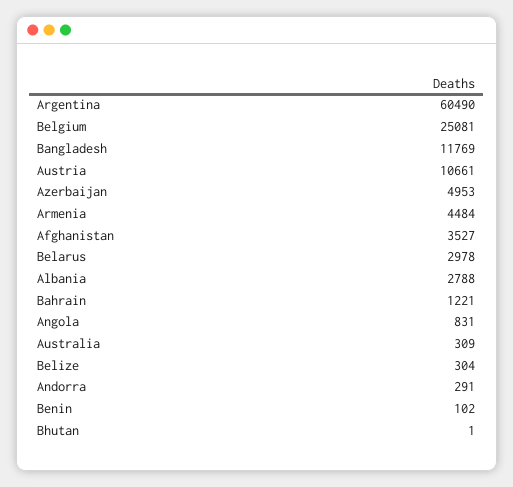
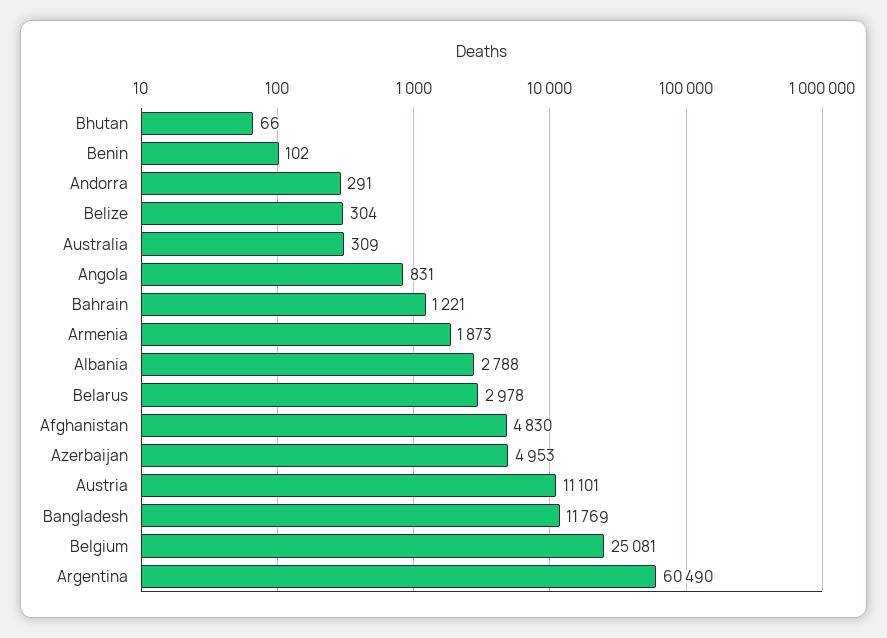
Austria: 10661 -> 11101
Armenia: 4484 -> 1873
Afghanistan: 3527 -> 4830
Bhutan: 1 -> 66

